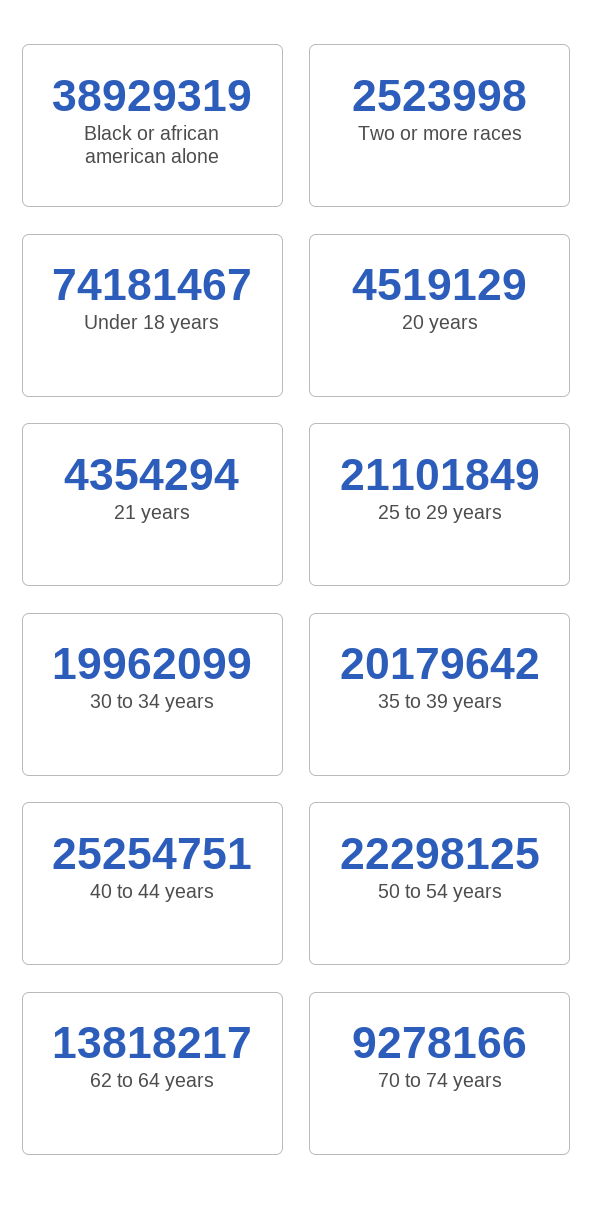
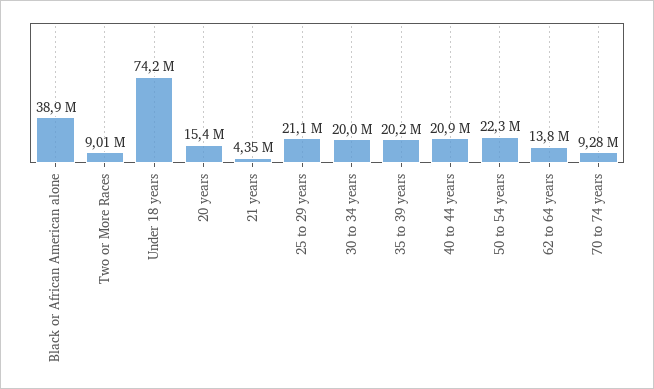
Two or more races: 2523998 -> 9010000
20 years: 4519129 -> 15400000
40 to 44 years: 25254751 -> 20900000

